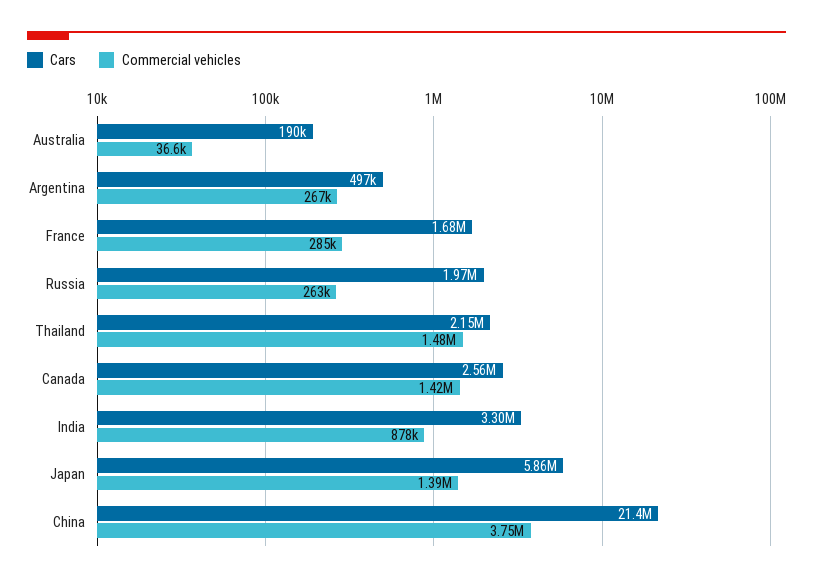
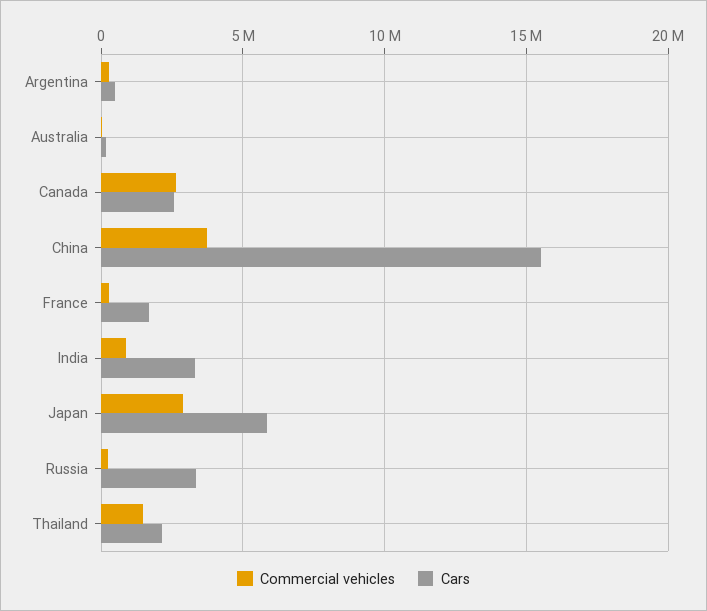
Cars, Russia: 1970000 -> 3500000
Commercial vehicles, Canada: 1420000 -> 2500000
Commercial vehicles, Japan: 1390000 -> 3000000
Cars, China: 21400000 -> 15500000

